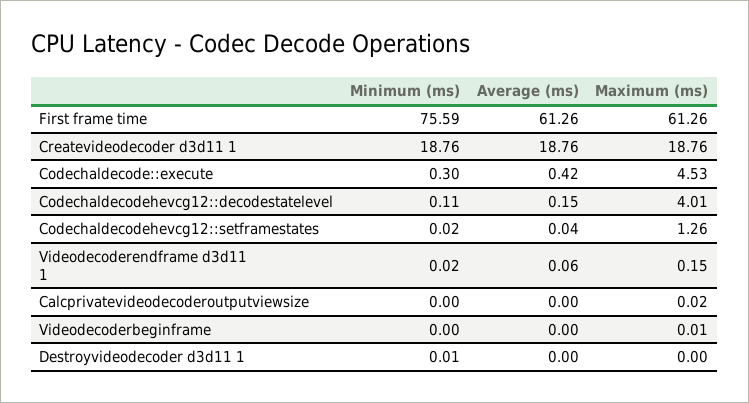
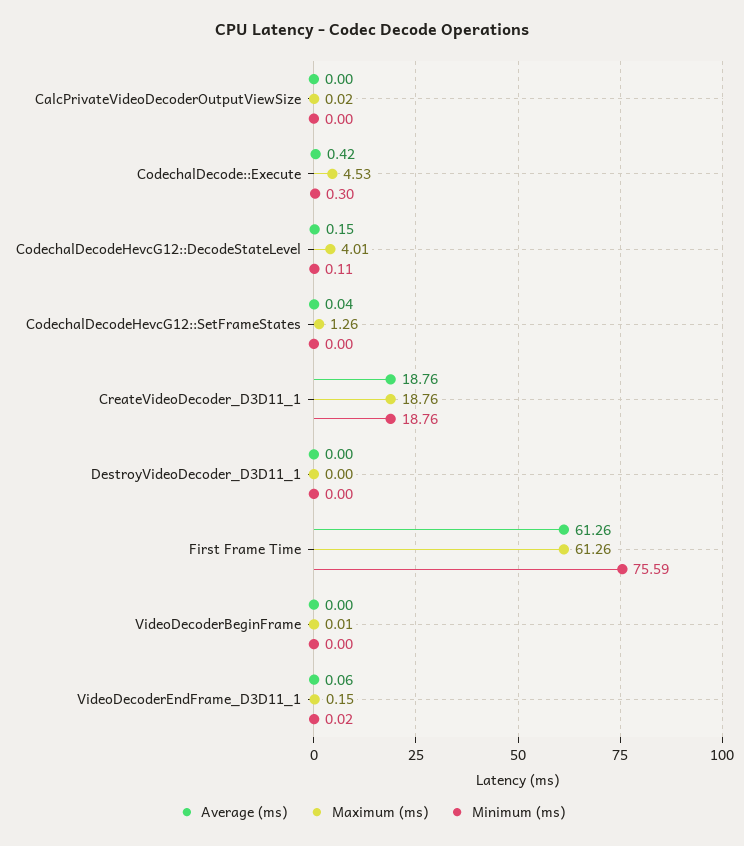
Minimum (ms), Codechaldecodehevcg12::setframestates: 0.02 -> 0
Minimum (ms), Destroyvideodecoder d3d11 1: 0.01 -> 0

